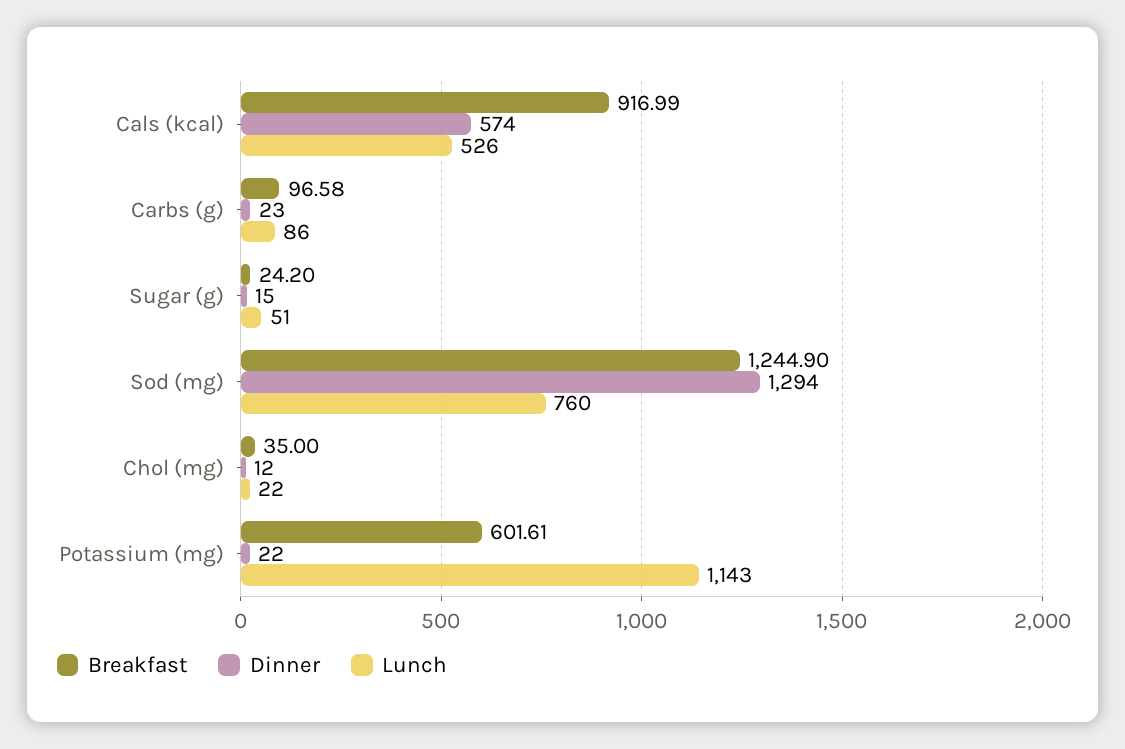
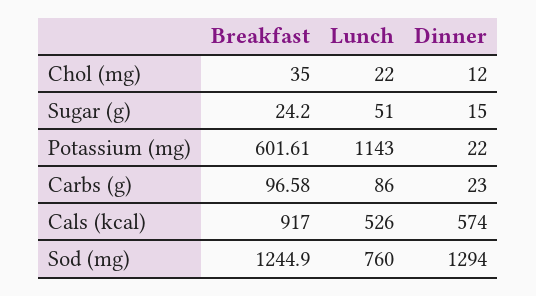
Breakfast, Cals (kcal): 916.99 -> 917

